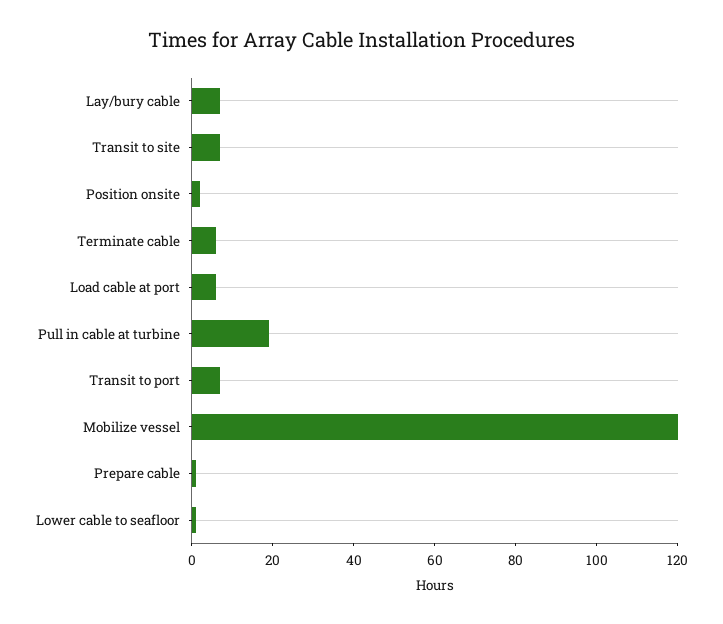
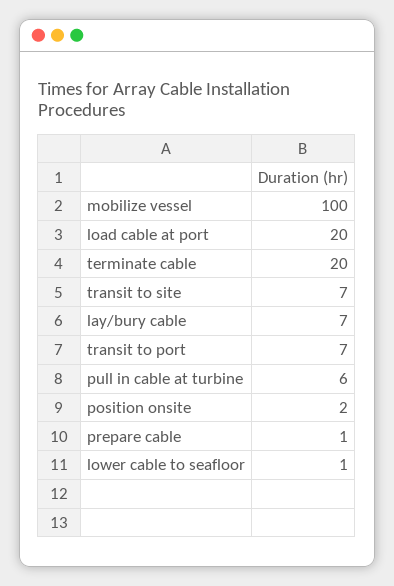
Terminate cable: 5 -> 20
Load cable at port: 5 -> 20
Pull in cable at turbine: 20 -> 6
Mobilize vessel: 120 -> 100

